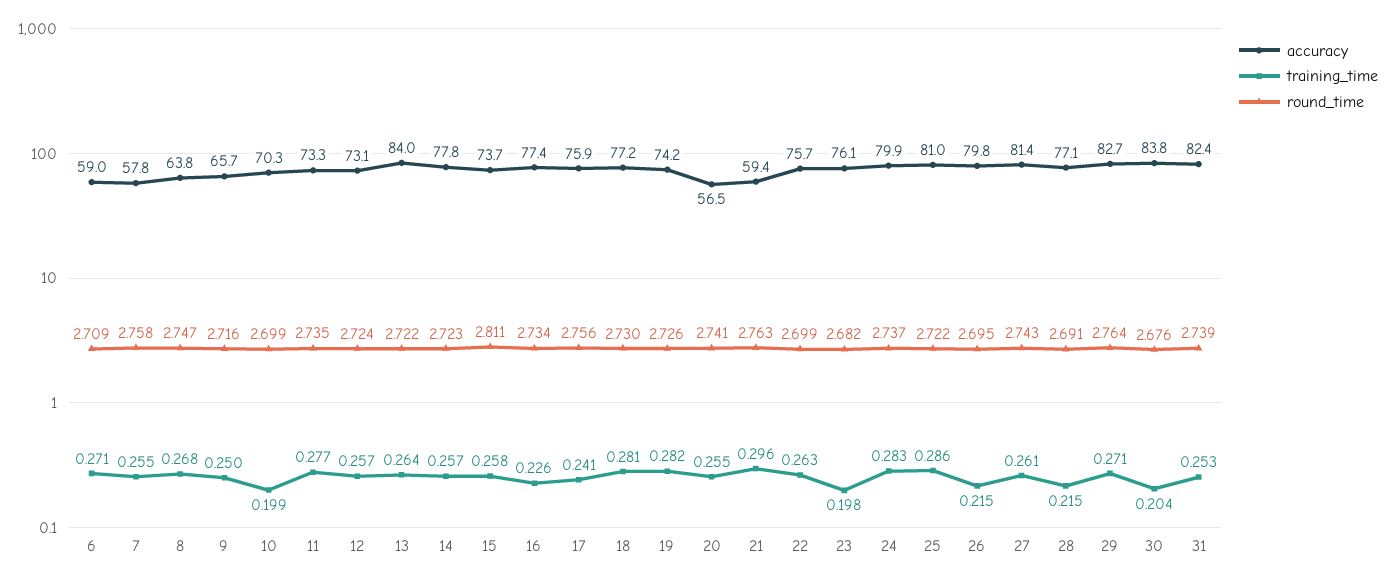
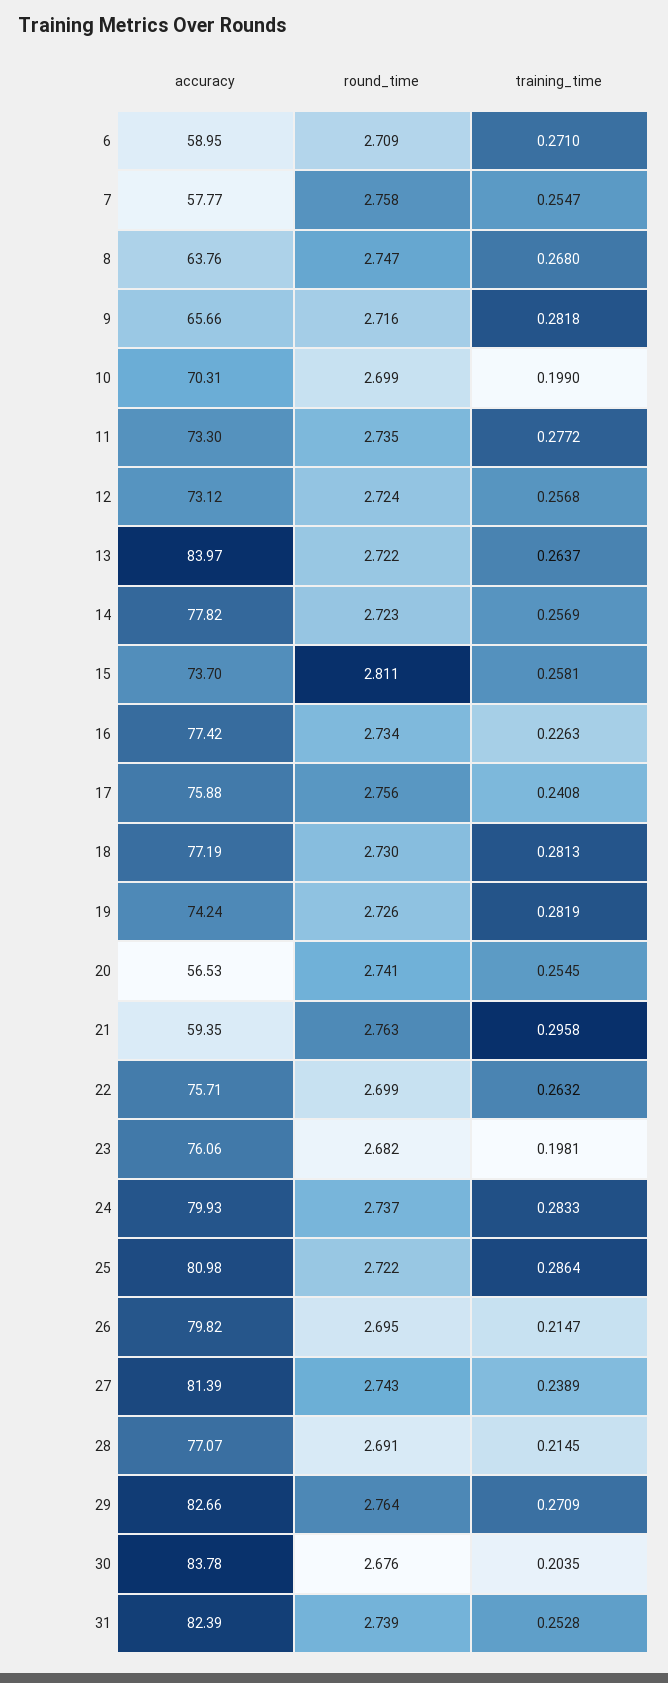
training_time, 9: 0.25 -> 0.2818
training_time, 27: 0.261 -> 0.2389

